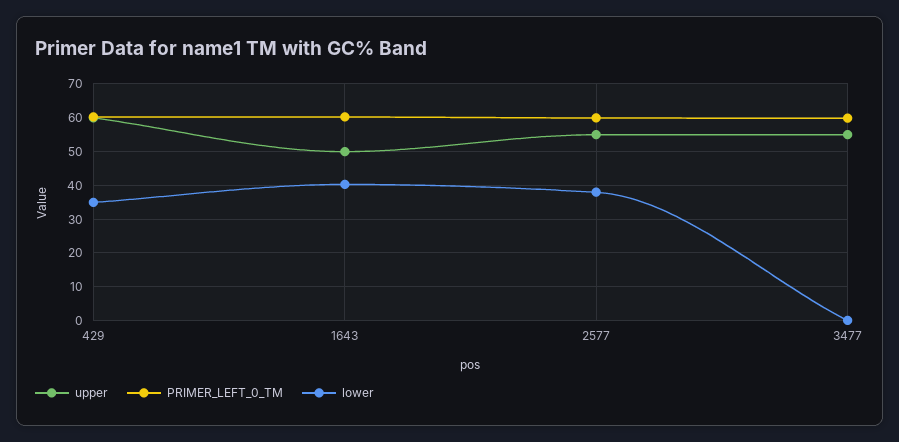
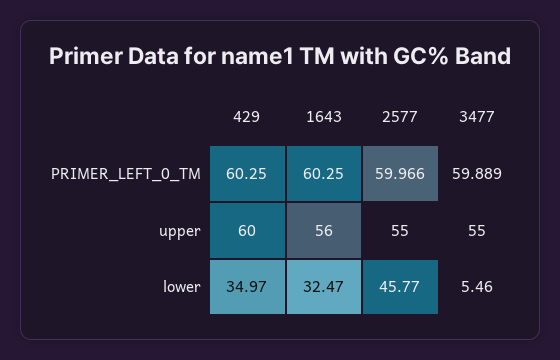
upper, 1643: 50 -> 56
lower, 1643: 40 -> 32.47
lower, 2577: 38 -> 45.77
lower, 3477: 0 -> 5.46

